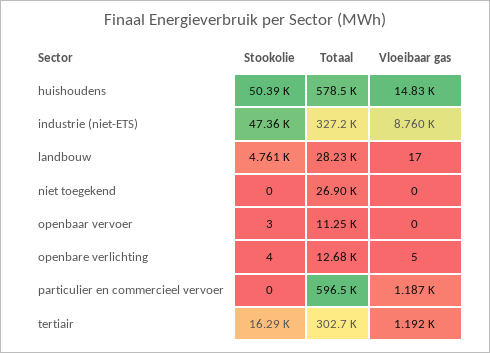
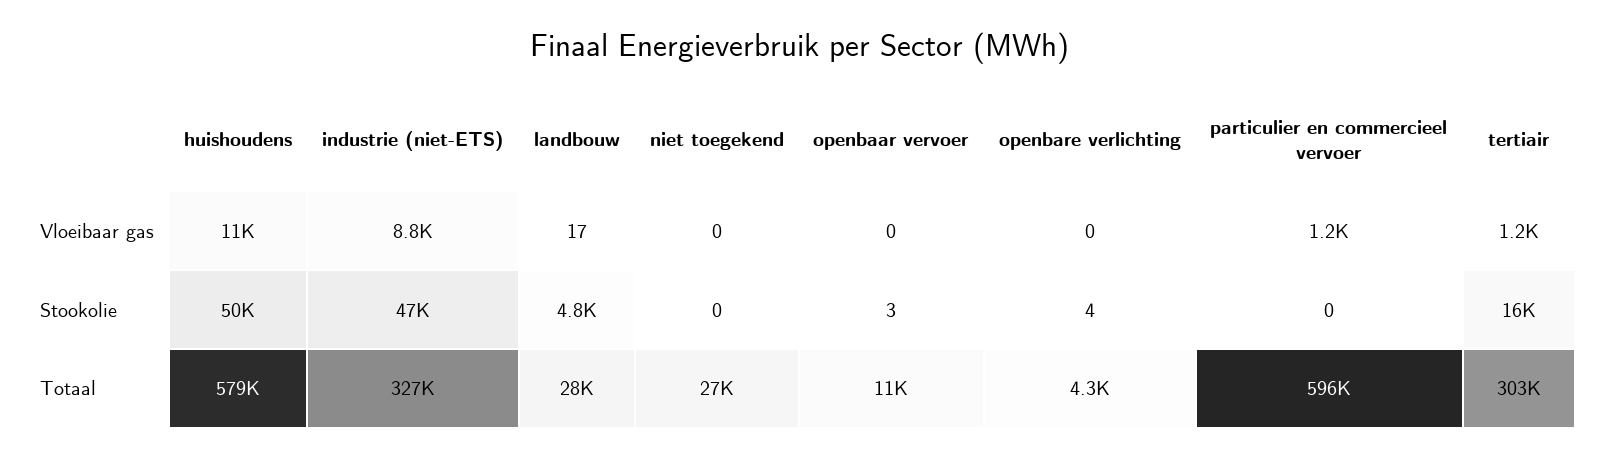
Vloeibaar gas, huishoudens: 14830 -> 11000
Totaal, openbare verlichting: 12680 -> 4300
Vloeibaar gas, openbare verlichting: 5 -> 0

